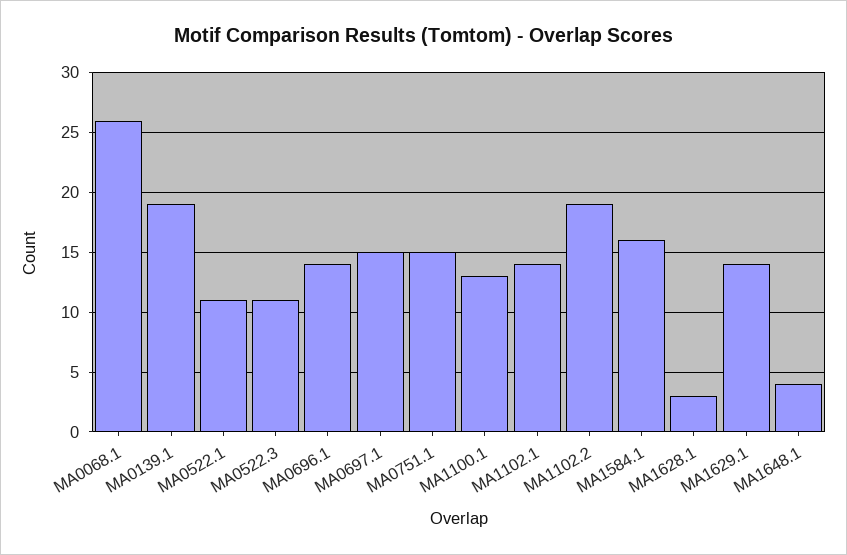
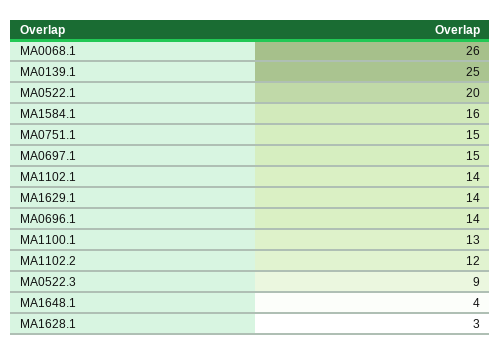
MA0139.1: 19 -> 25
MA0522.1: 11 -> 20
MA0522.3: 11 -> 9
MA1102.2: 19 -> 12

